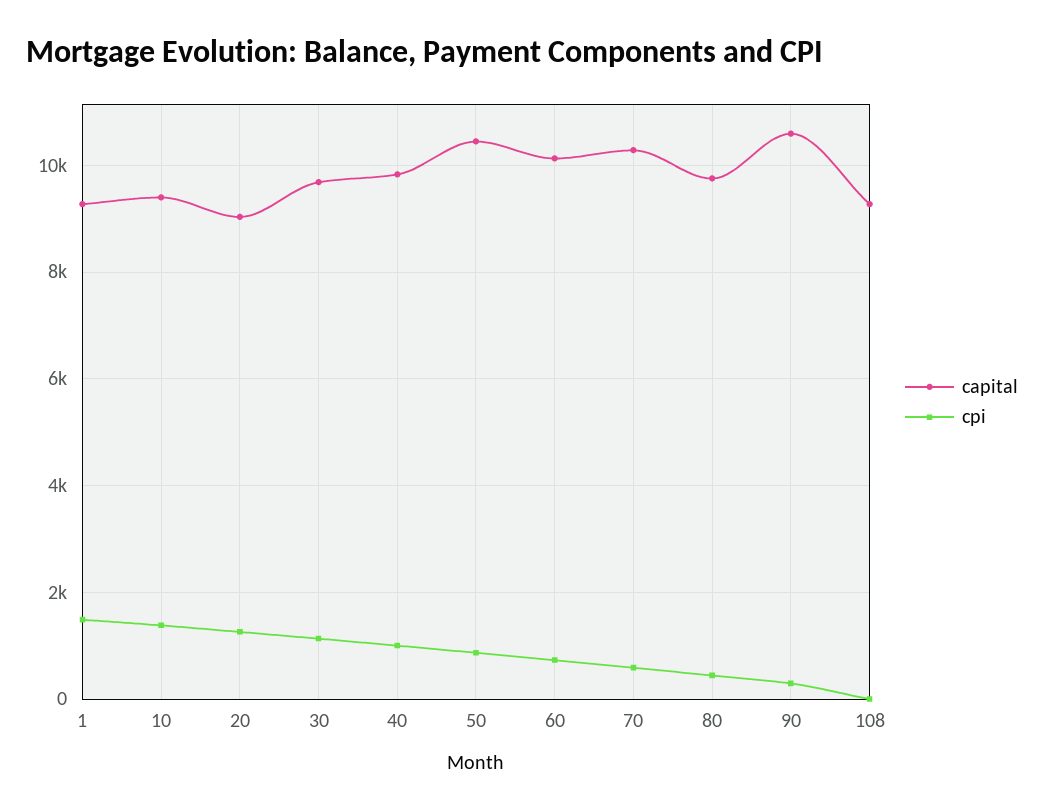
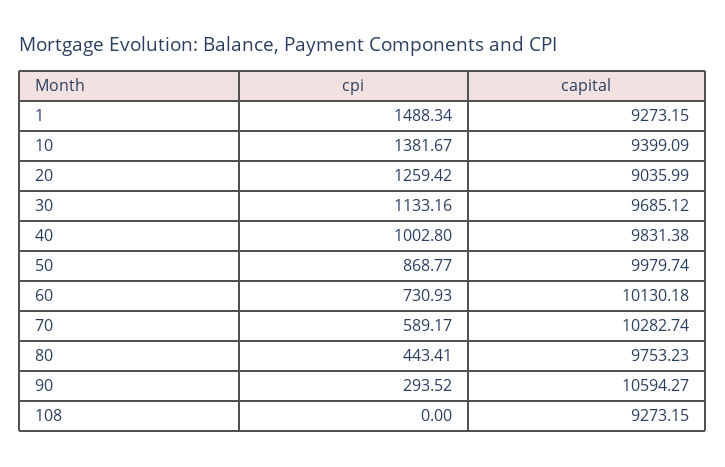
capital, 50: 10400 -> 9979.74

